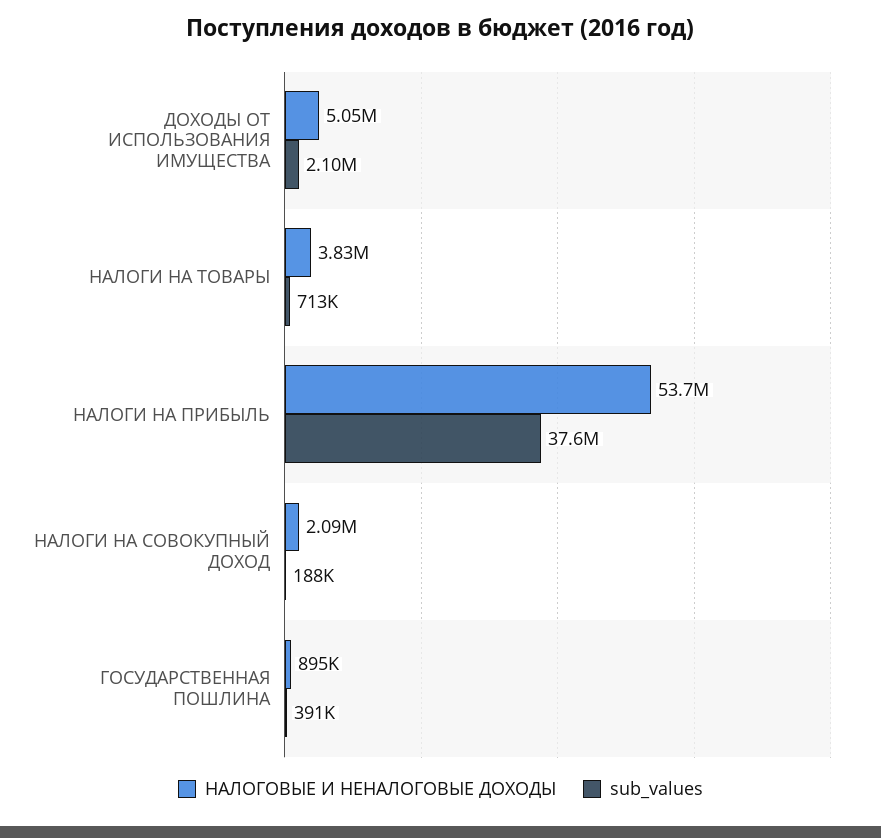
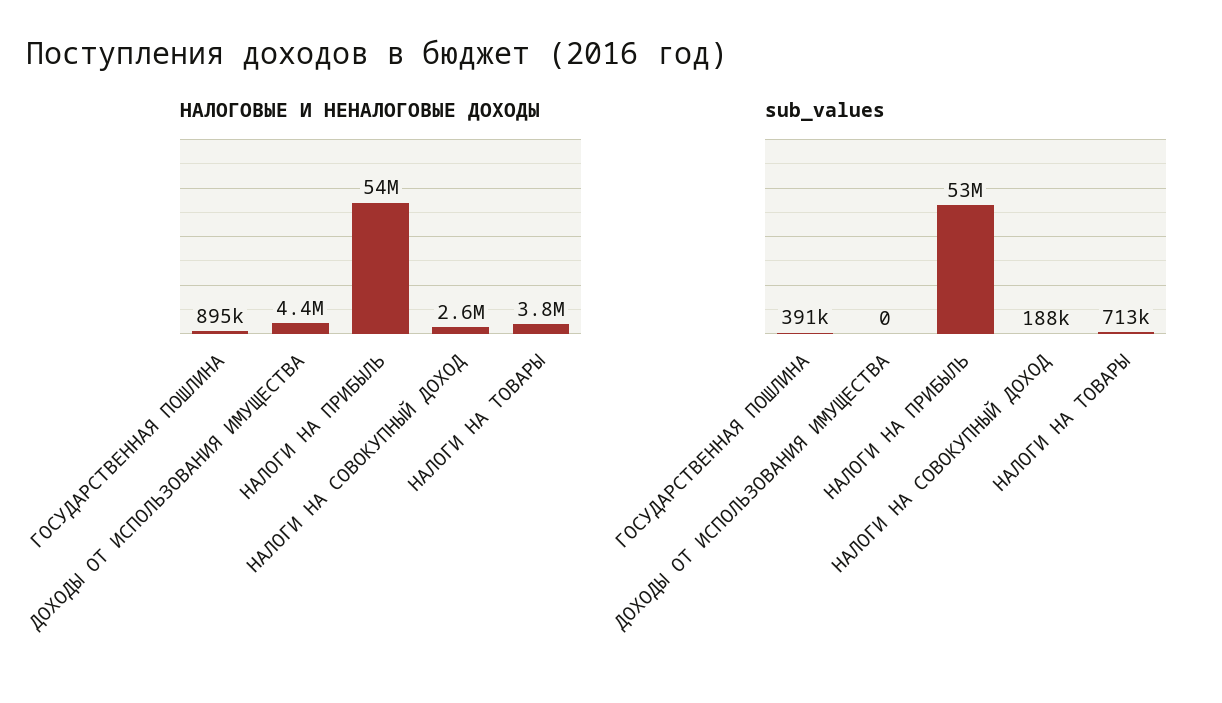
НАЛОГОВЫЕ И НЕНАЛОГОВЫЕ ДОХОДЫ, ДОХОДЫ ОТ ИСПОЛЬЗОВАНИЯ ИМУЩЕСТВА: 5050000 -> 4400000
sub_values, ДОХОДЫ ОТ ИСПОЛЬЗОВАНИЯ ИМУЩЕСТВА: 2100000 -> 0
sub_values, НАЛОГИ НА ПРИБЫЛЬ: 37600000 -> 53000000
НАЛОГОВЫЕ И НЕНАЛОГОВЫЕ ДОХОДЫ, НАЛОГИ НА СОВОКУПНЫЙ ДОХОД: 2090000 -> 2600000

